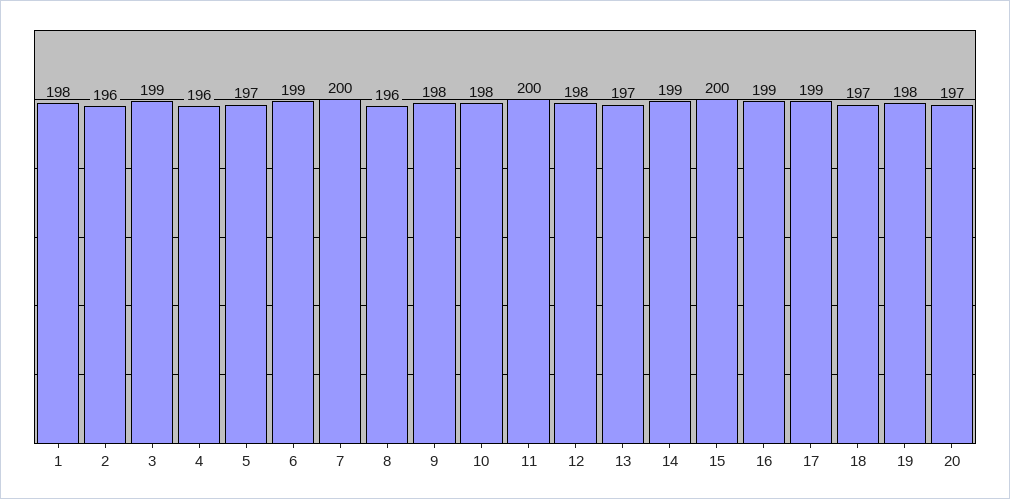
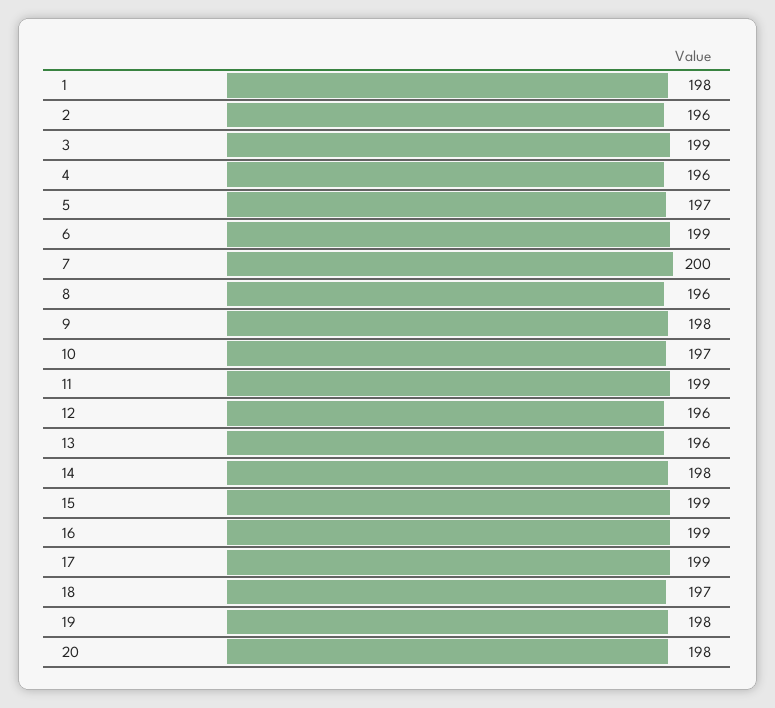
10: 198 -> 197
11: 200 -> 199
12: 198 -> 196
13: 197 -> 196
14: 199 -> 198
15: 200 -> 199
20: 197 -> 198

